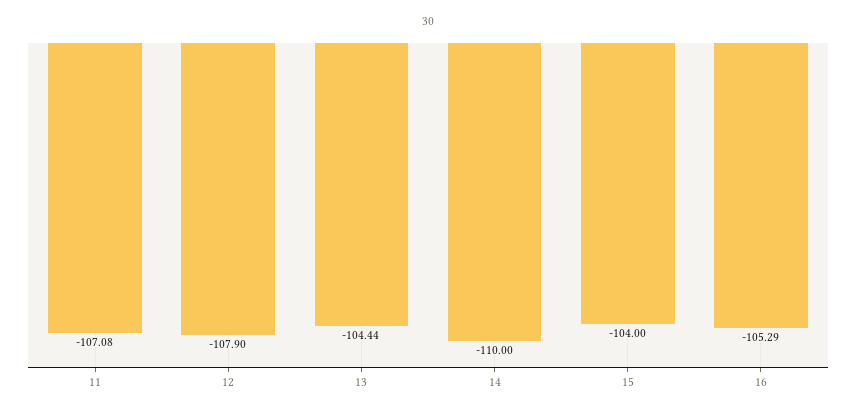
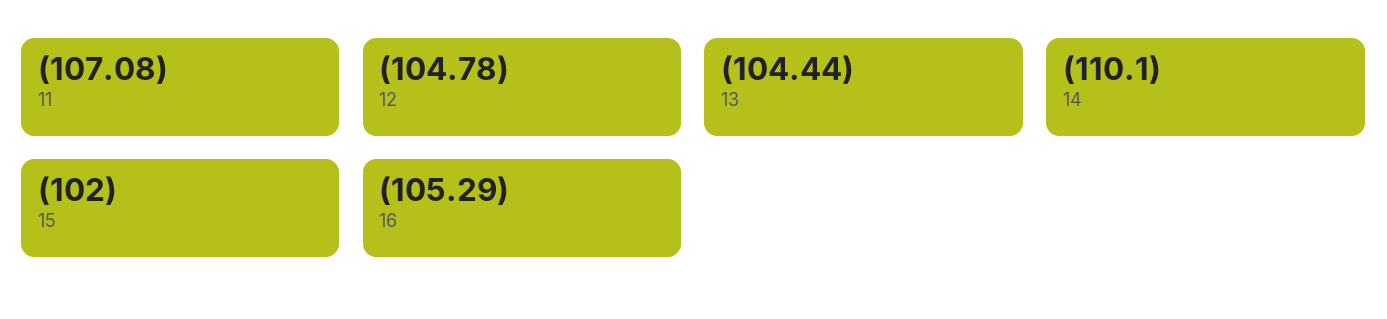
12: -107.9 -> -104.78
14: -110 -> -110.1
15: -104 -> -102

